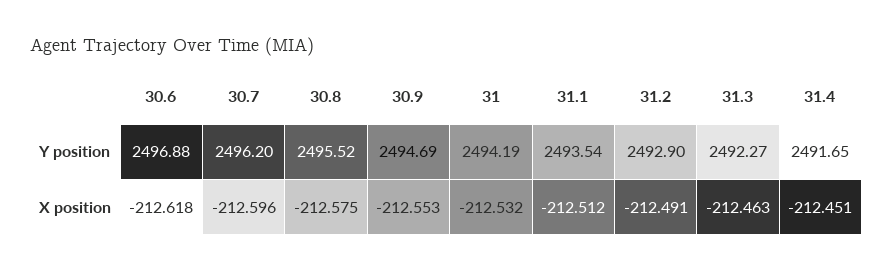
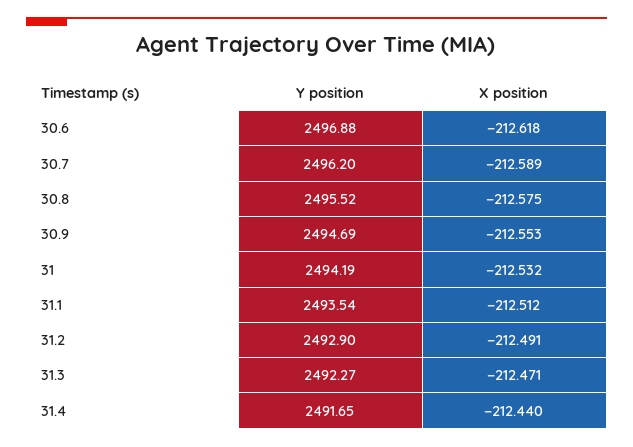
30.7, X position: -212.596 -> -212.589
31.3, X position: -212.463 -> -212.471
31.4, X position: -212.451 -> -212.44

